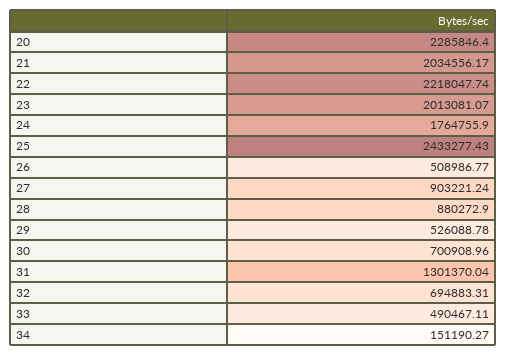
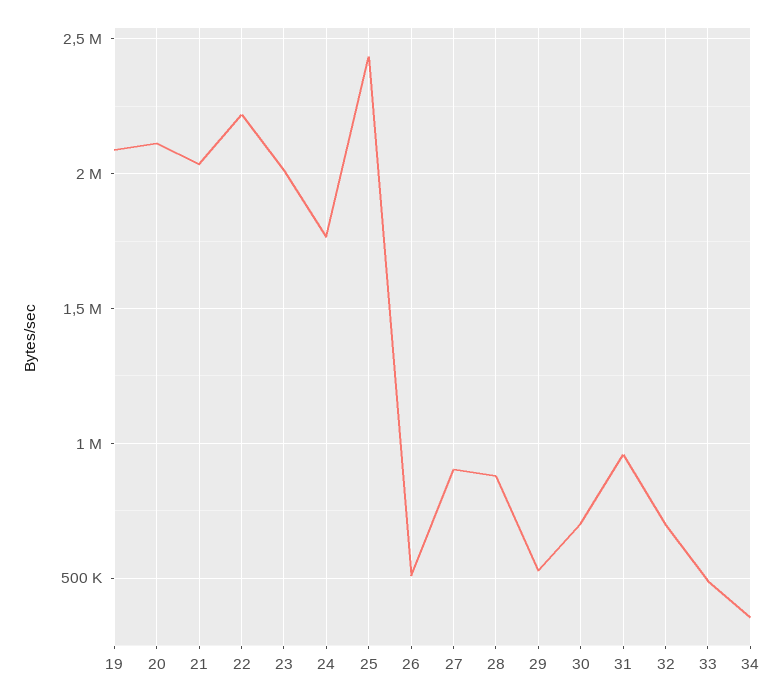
20: 2285846.4 -> 2100000
31: 1301370.04 -> 950000
34: 151190.27 -> 350000
19: none -> 2100000

